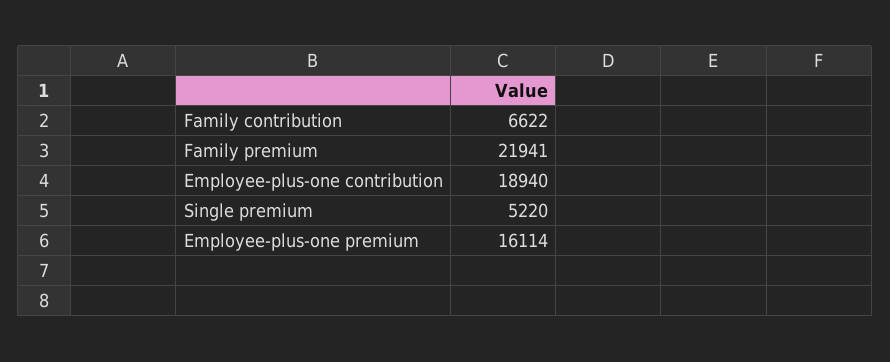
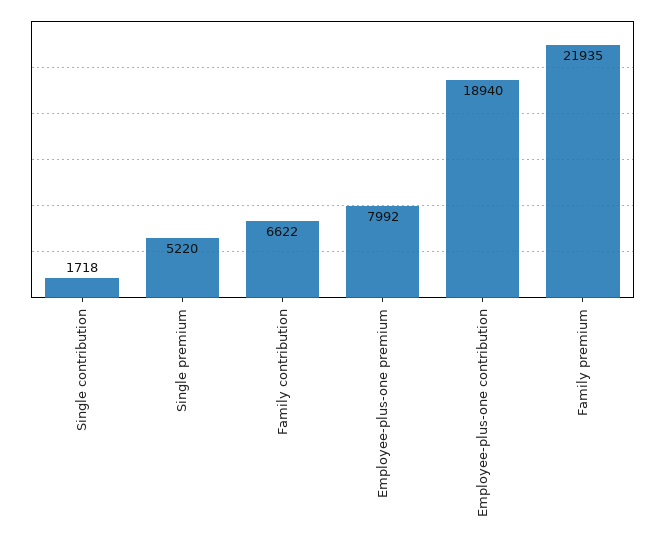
Family premium: 21941 -> 21935
Employee-plus-one premium: 16114 -> 7992
Single contribution: none -> 1718

